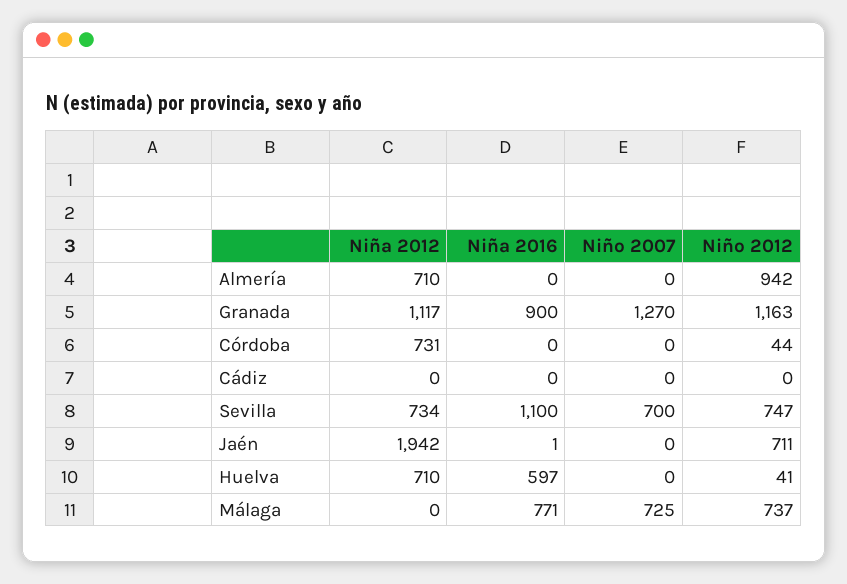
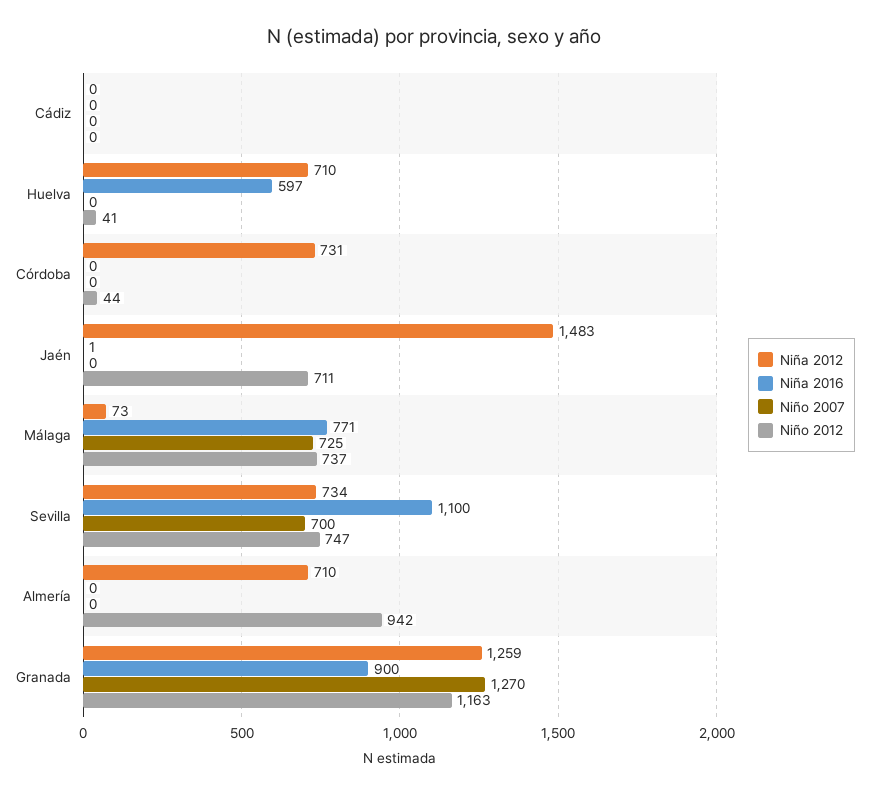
Niña 2012, Granada: 1117 -> 1259
Niña 2012, Jaén: 1942 -> 1483
Niña 2012, Málaga: 0 -> 73

